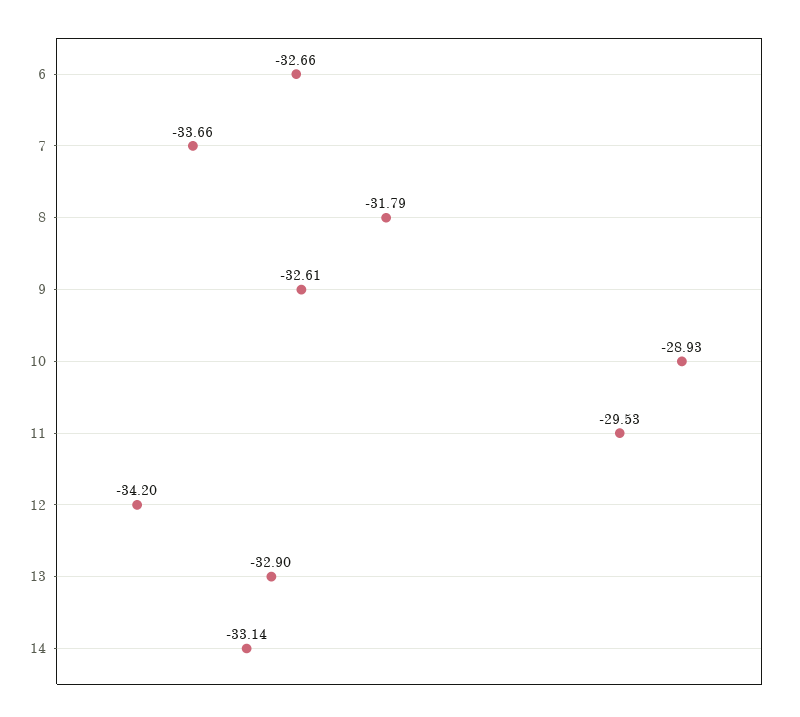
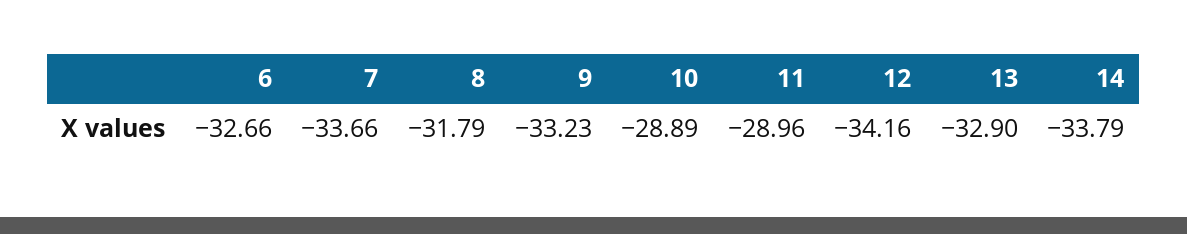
9: -32.61 -> -33.23
10: -28.93 -> -28.89
11: -29.53 -> -28.96
12: -34.2 -> -34.16
14: -33.14 -> -33.79

